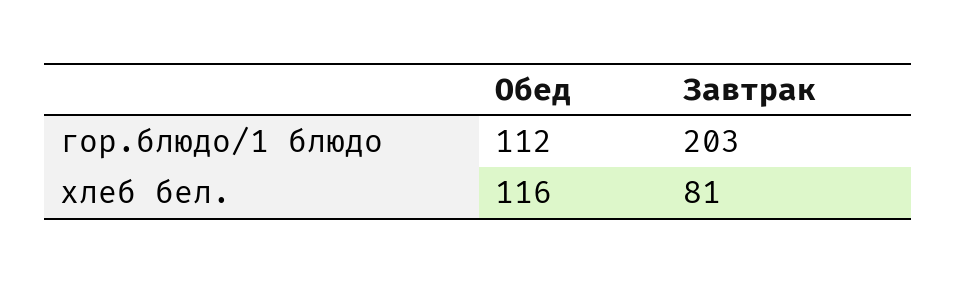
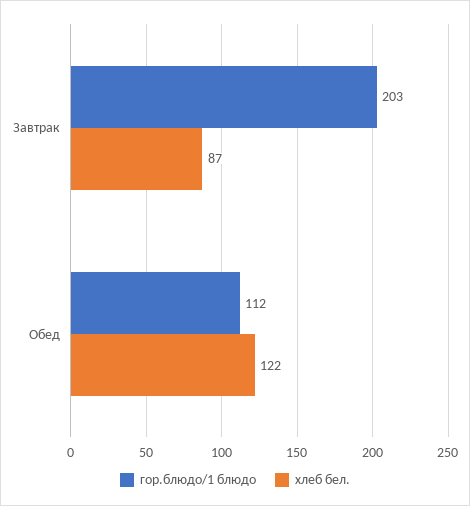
хлеб бел., Обед: 116 -> 122
хлеб бел., Завтрак: 81 -> 87

